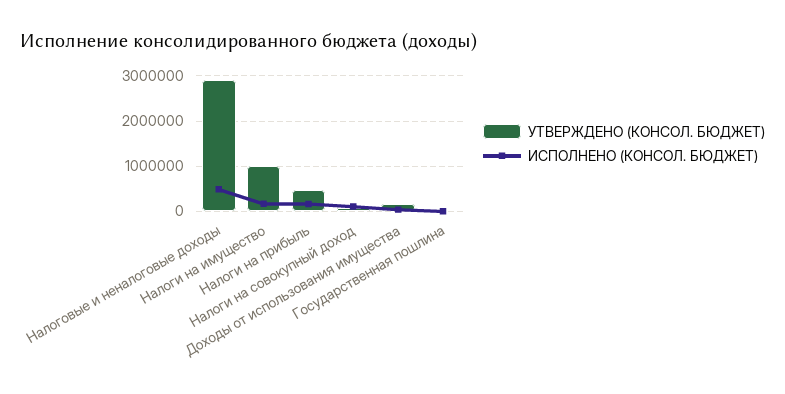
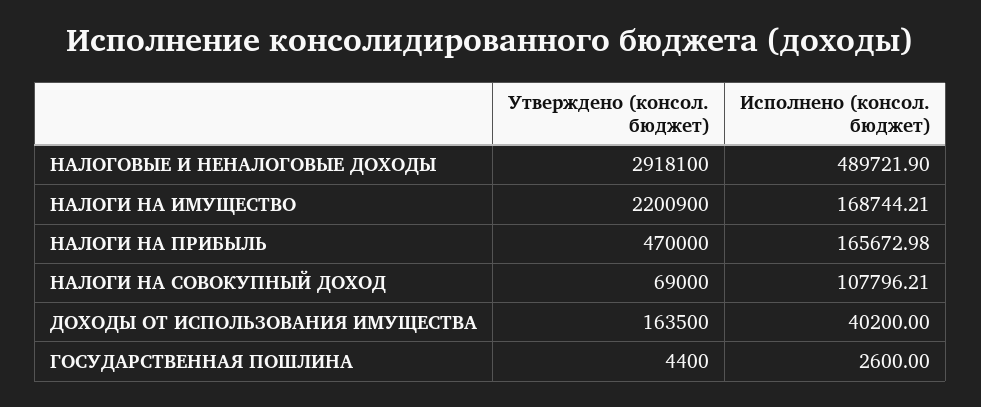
УТВЕРЖДЕНО (КОНСОЛ. БЮДЖЕТ), Налоги на имущество: 1000000 -> 2200900

